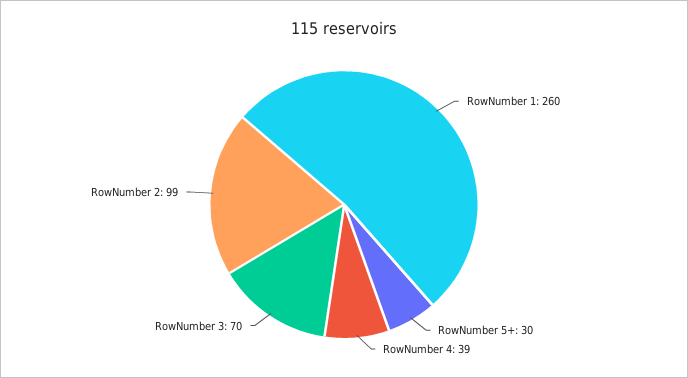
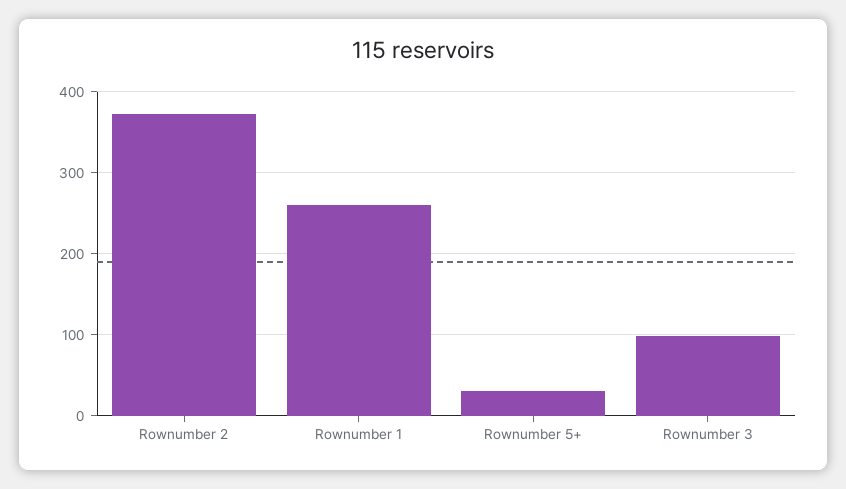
RowNumber 4: 39 -> none
RowNumber 3: 70 -> 100
RowNumber 2: 99 -> 370

